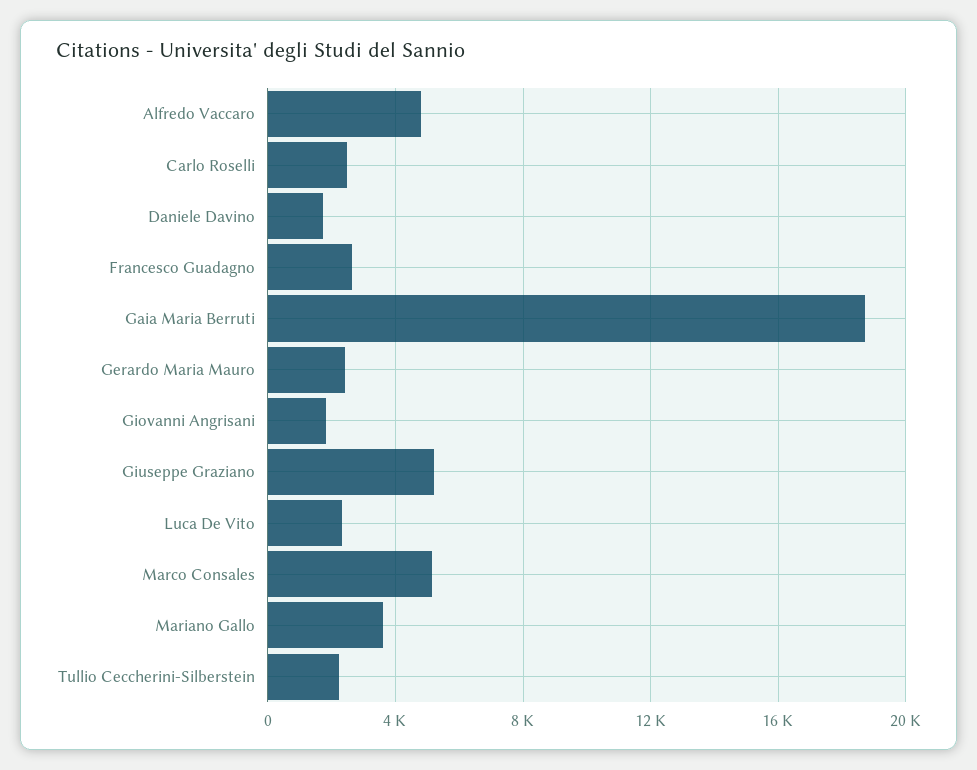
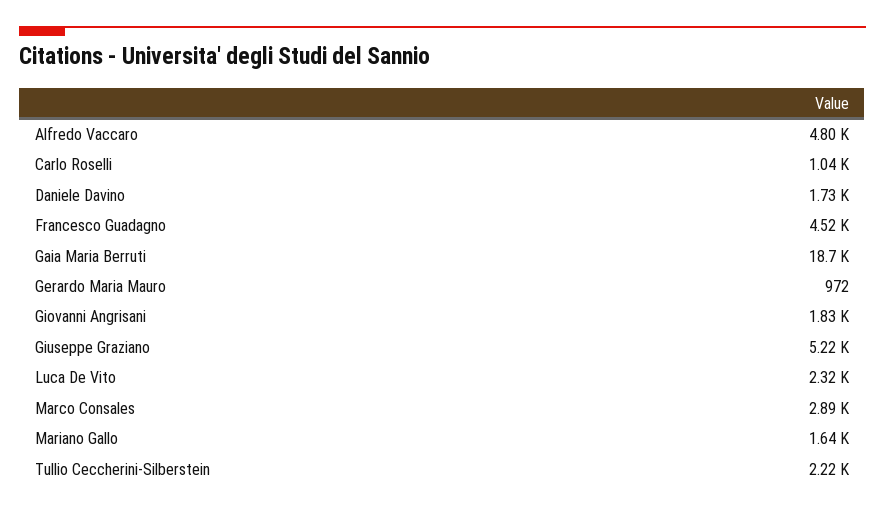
Carlo Roselli: 2500 -> 1040
Francesco Guadagno: 2500 -> 4520
Gerardo Maria Mauro: 2500 -> 972
Marco Consales: 5000 -> 2890
Mariano Gallo: 3500 -> 1640

